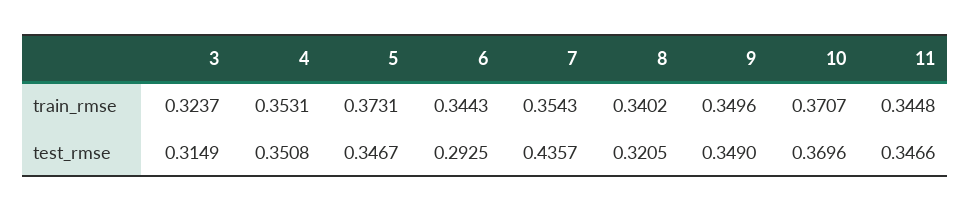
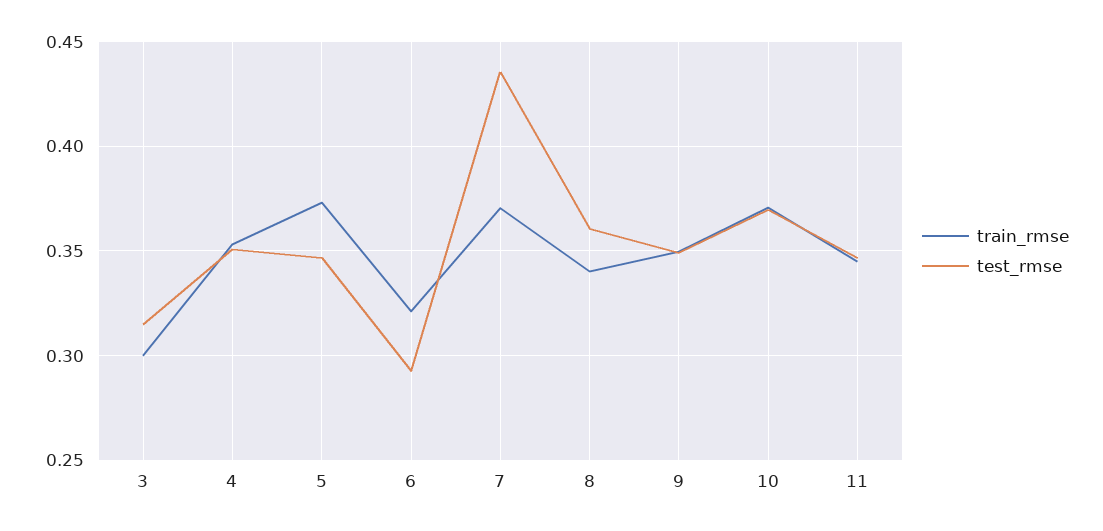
train_rmse, 3: 0.3237 -> 0.3
train_rmse, 6: 0.3443 -> 0.32
train_rmse, 7: 0.3543 -> 0.37
test_rmse, 8: 0.3205 -> 0.36

